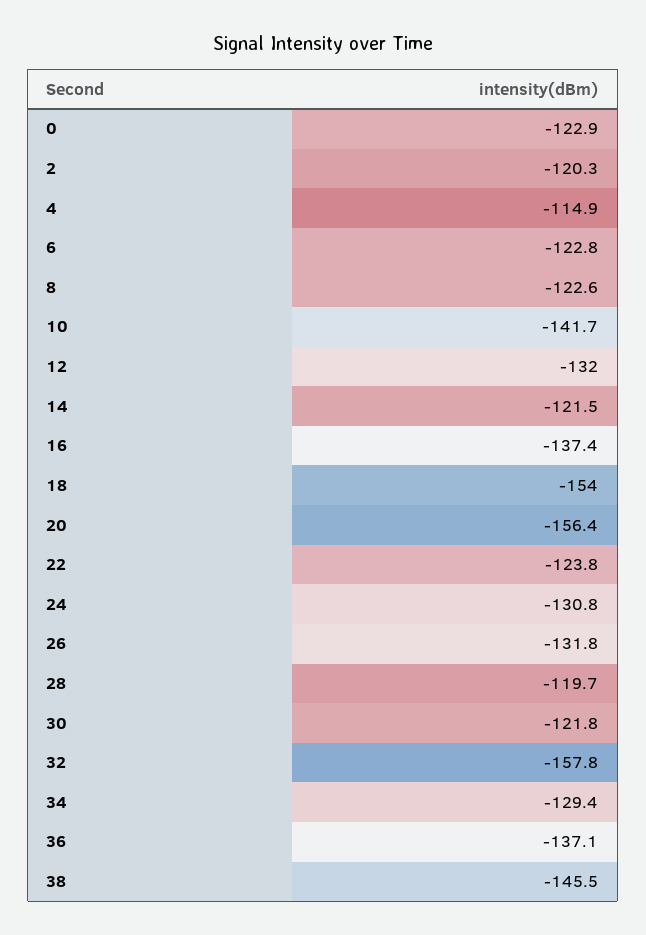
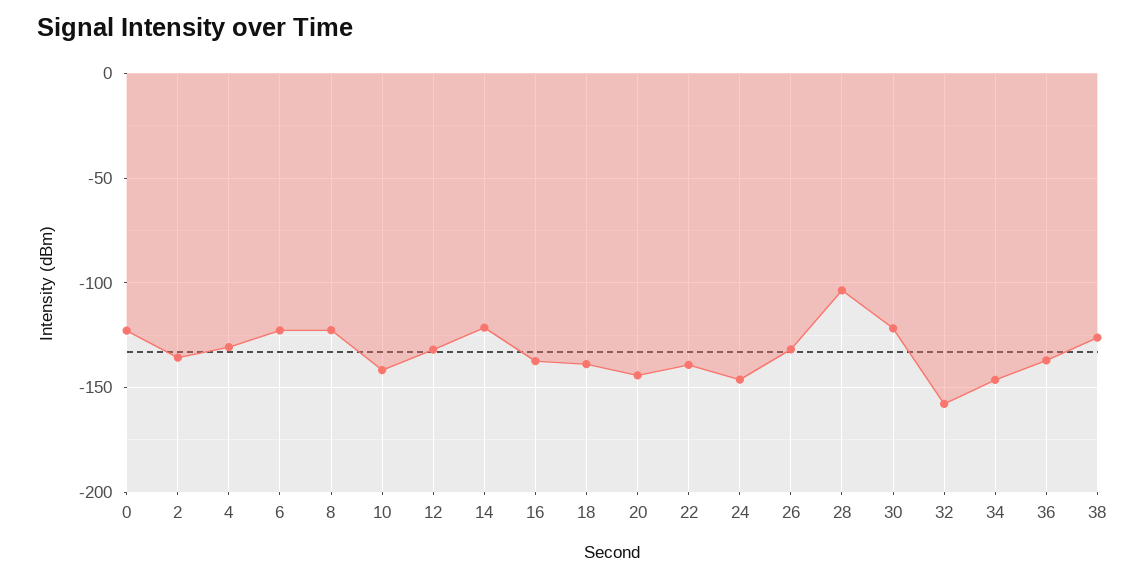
2: -120.3 -> -135
4: -114.9 -> -130
18: -154 -> -140
20: -156.4 -> -145
22: -123.8 -> -140
24: -130.8 -> -145
28: -119.7 -> -105
34: -129.4 -> -145
38: -145.5 -> -125

